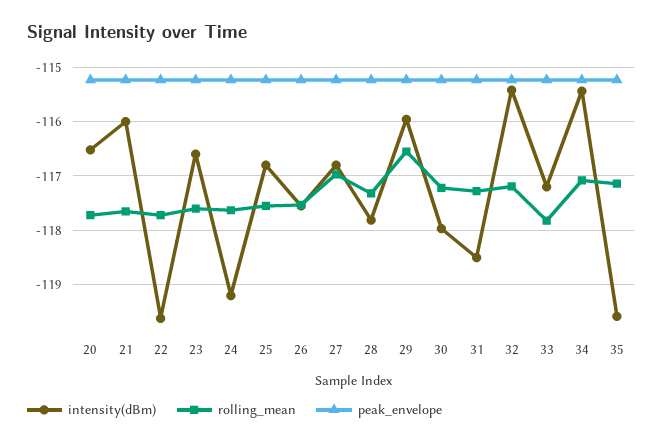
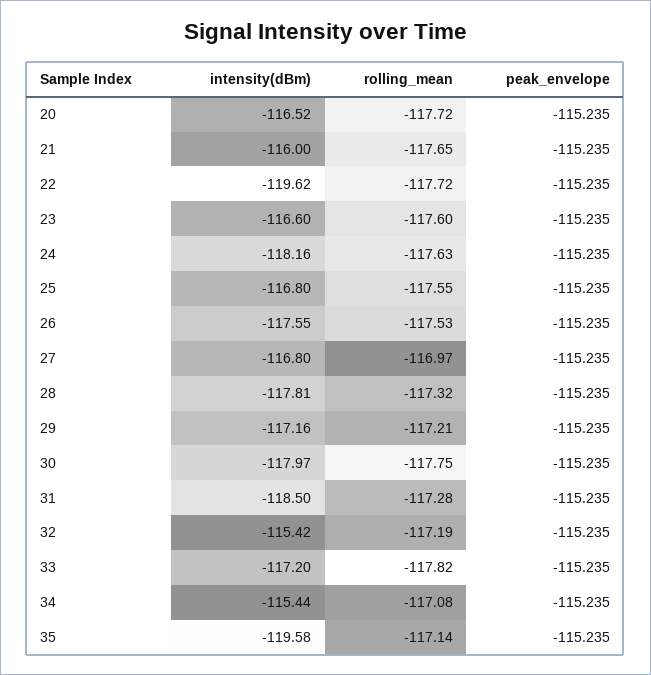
intensity(dBm), 24: -119.2 -> -118.16
intensity(dBm), 29: -116 -> -117.16
rolling_mean, 29: -116.6 -> -117.21
rolling_mean, 30: -117.2 -> -117.75

